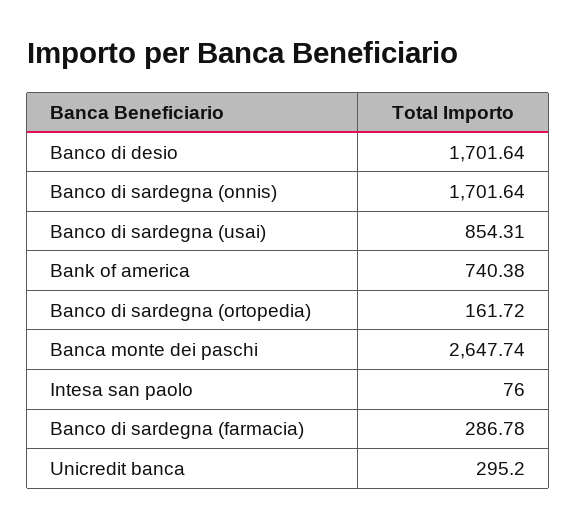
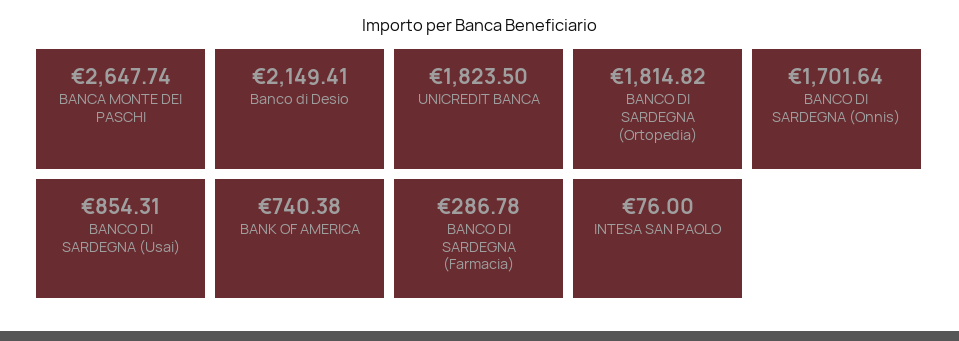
Banco di desio: 1701.64 -> 2149.41
Banco di sardegna (ortopedia): 161.72 -> 1814.82
Unicredit banca: 295.2 -> 1823.5

